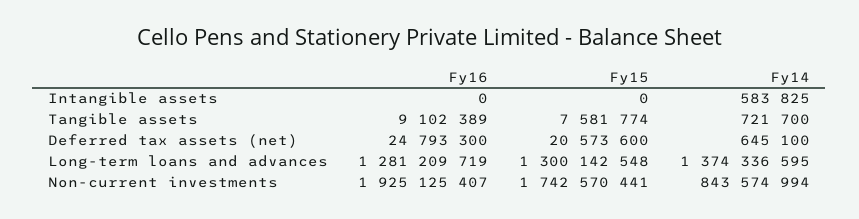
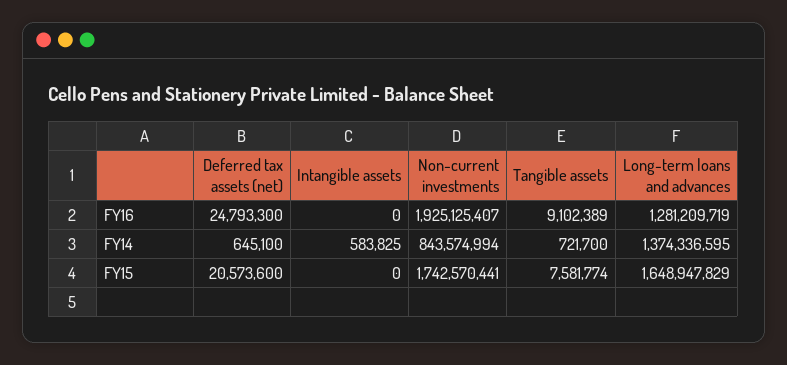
Fy15, Long-term loans and advances: 1300142548 -> 1648947829

